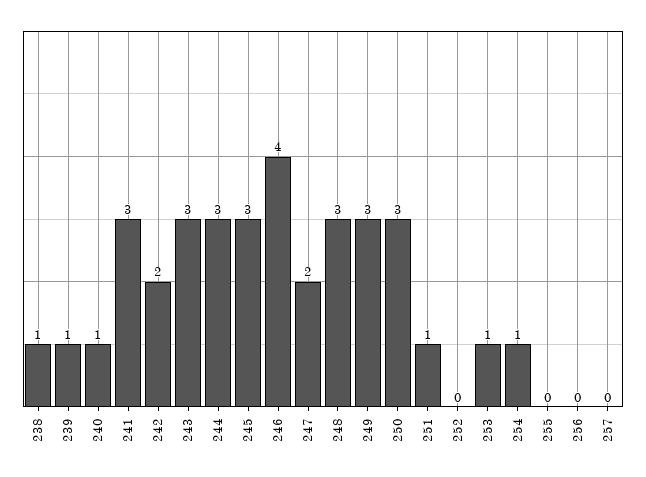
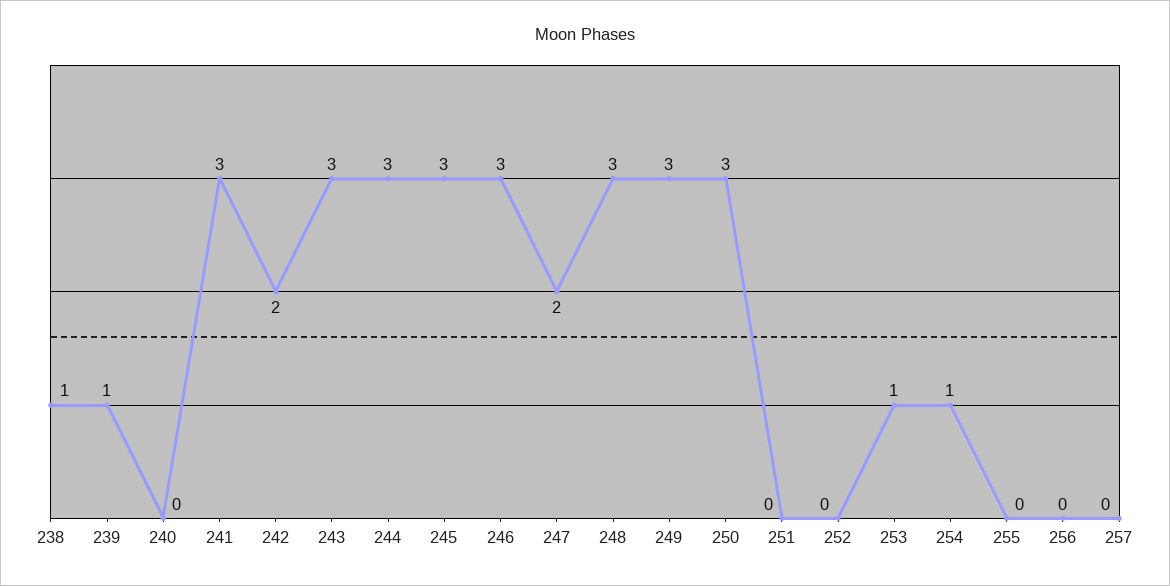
240: 1 -> 0
246: 4 -> 3
251: 1 -> 0

